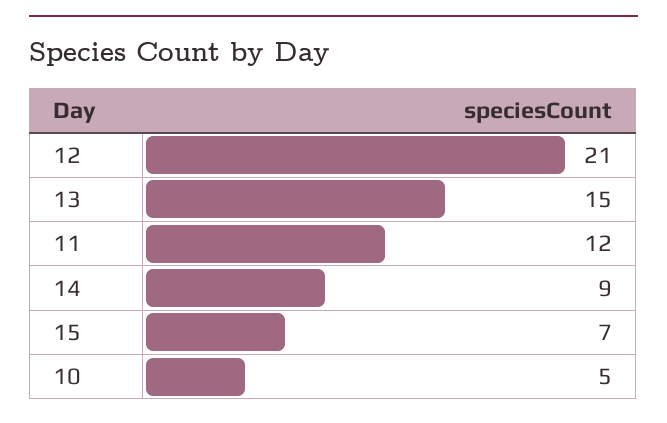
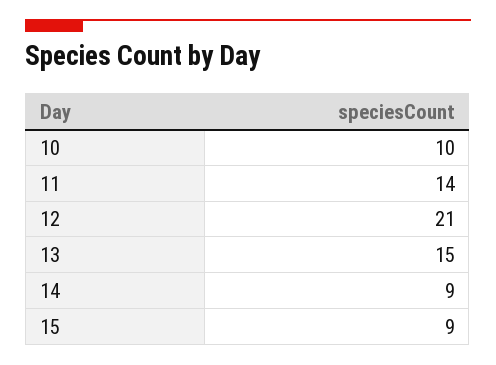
11: 12 -> 14
15: 7 -> 9
10: 5 -> 10

